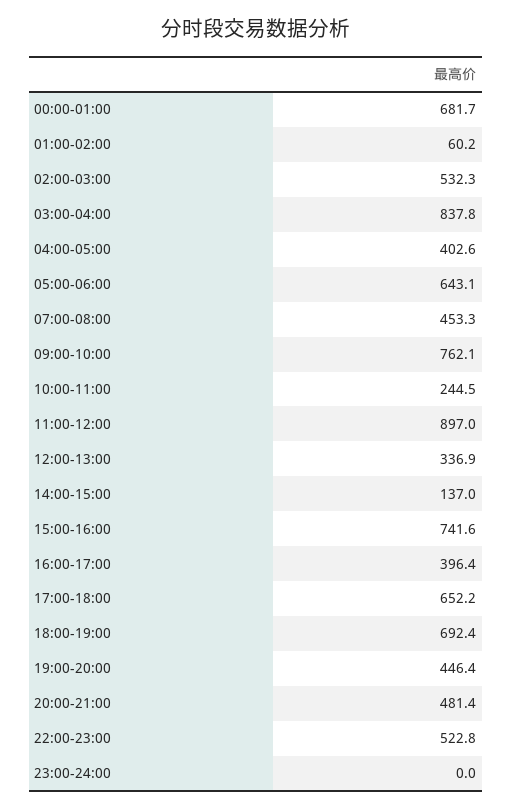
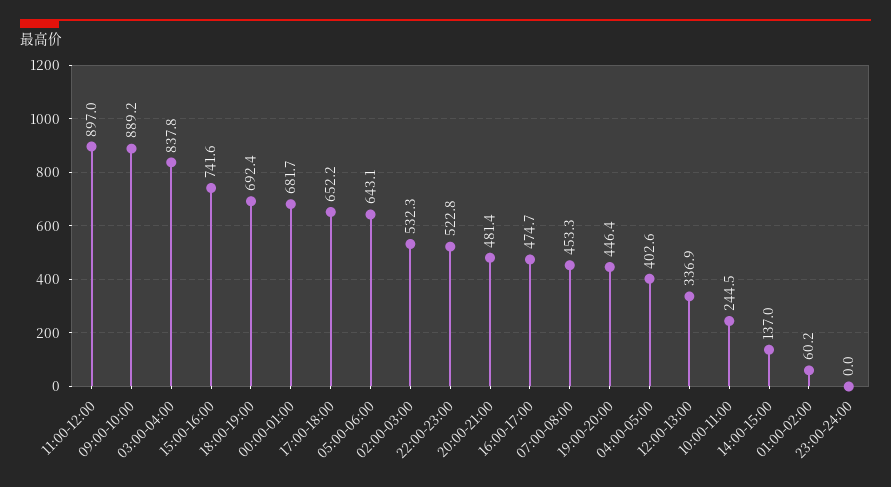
09:00-10:00: 762.1 -> 889.2
16:00-17:00: 396.4 -> 474.7

